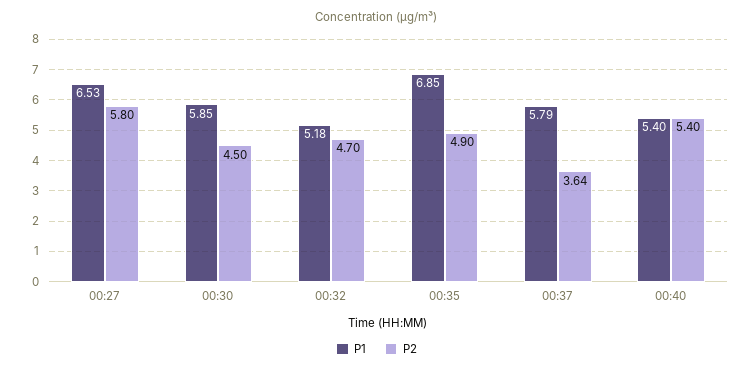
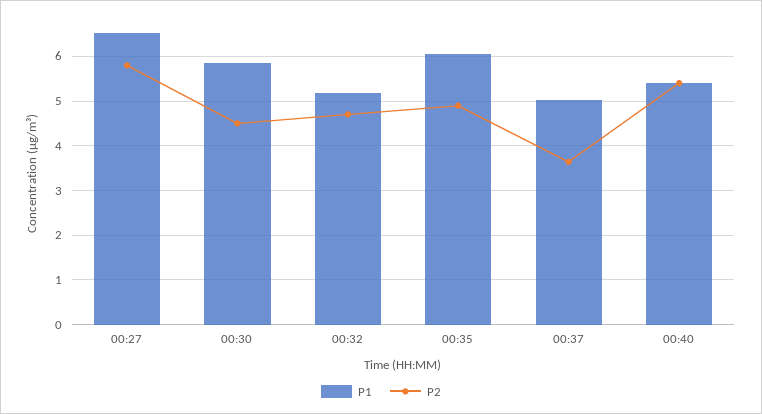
P1, 00:35: 6.85 -> 6
P1, 00:37: 5.79 -> 5

